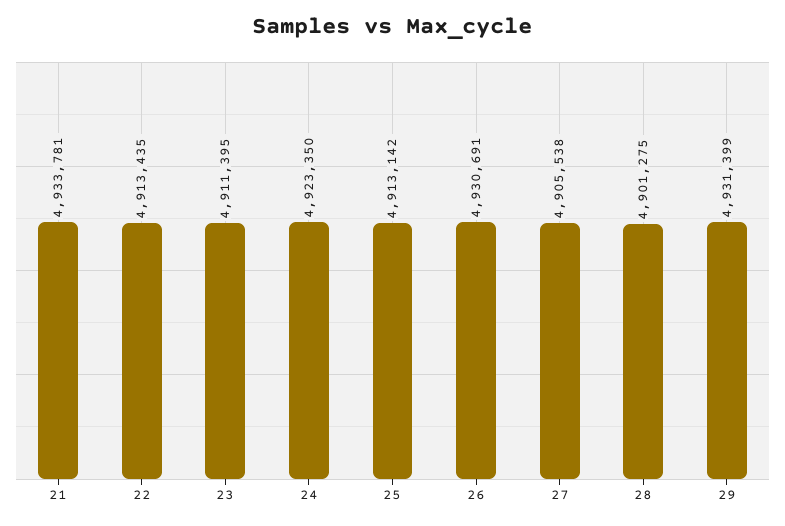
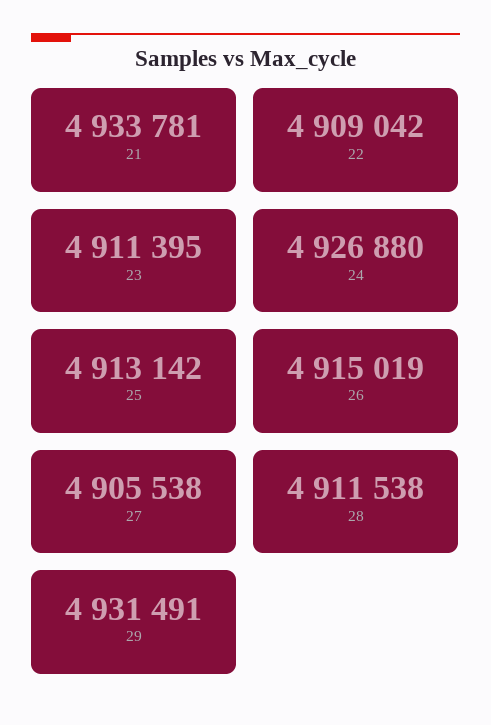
22: 4913435 -> 4909042
24: 4923350 -> 4926880
26: 4930691 -> 4915019
28: 4901275 -> 4911538
29: 4931399 -> 4931491

